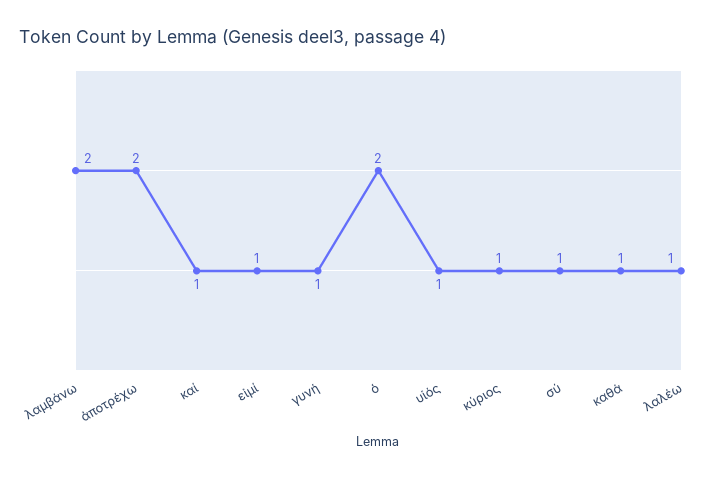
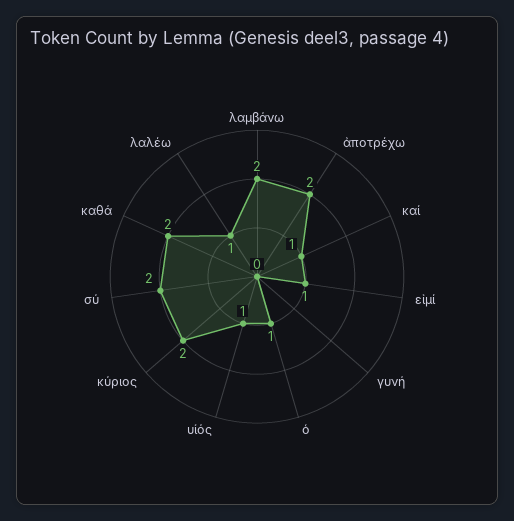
γυνή: 1 -> 0
ὁ: 2 -> 1
κύριος: 1 -> 2
σύ: 1 -> 2
καθά: 1 -> 2

